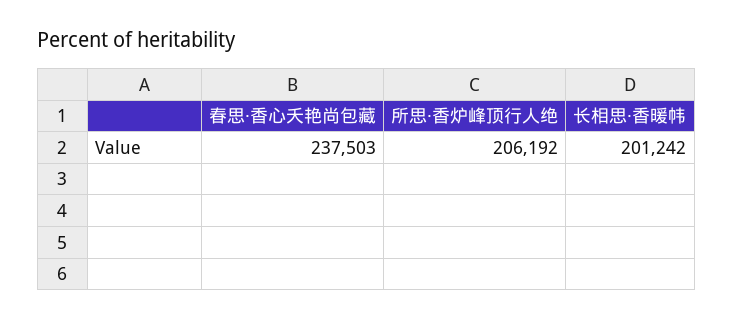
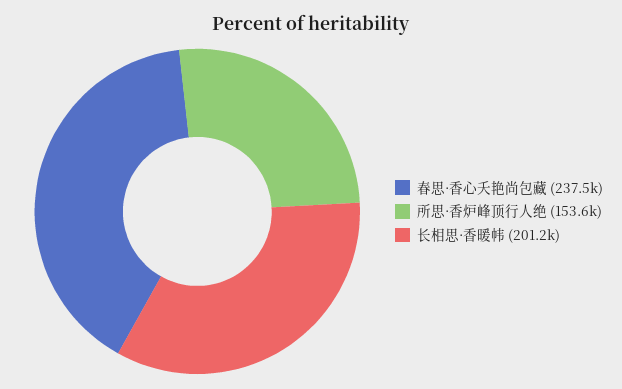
所思·香炉峰顶行人绝: 206192 -> 153600

